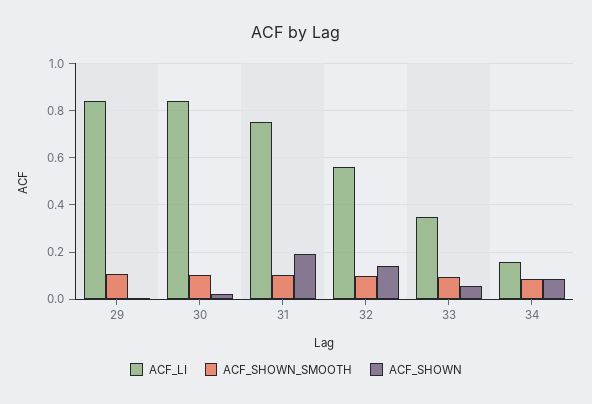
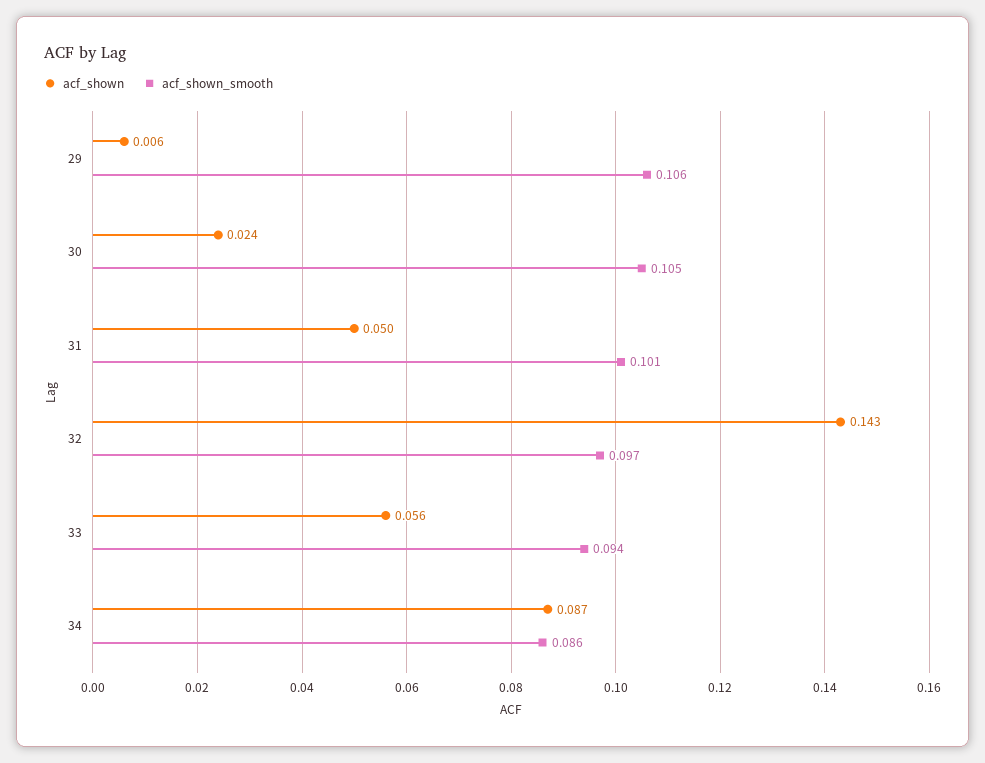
ACF_LI, 29: 0.85 -> none
ACF_LI, 30: 0.85 -> none
ACF_LI, 31: 0.75 -> none
ACF_SHOWN, 31: 0.2 -> 0.05
ACF_LI, 32: 0.55 -> none
ACF_LI, 33: 0.35 -> none
ACF_LI, 34: 0.15 -> none

